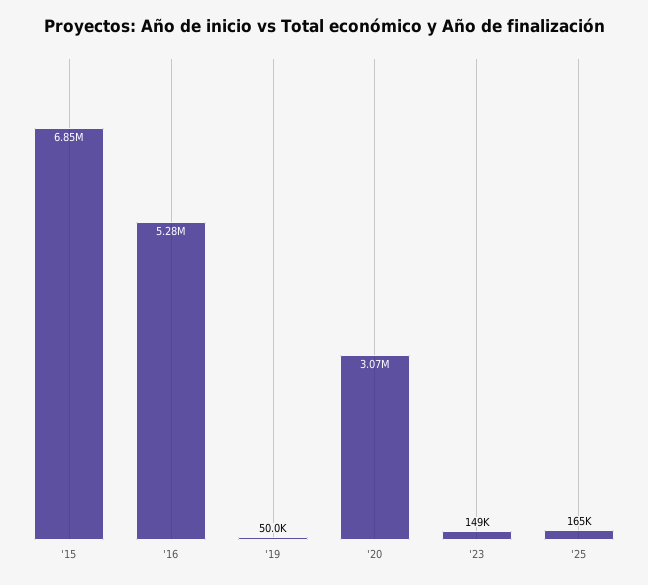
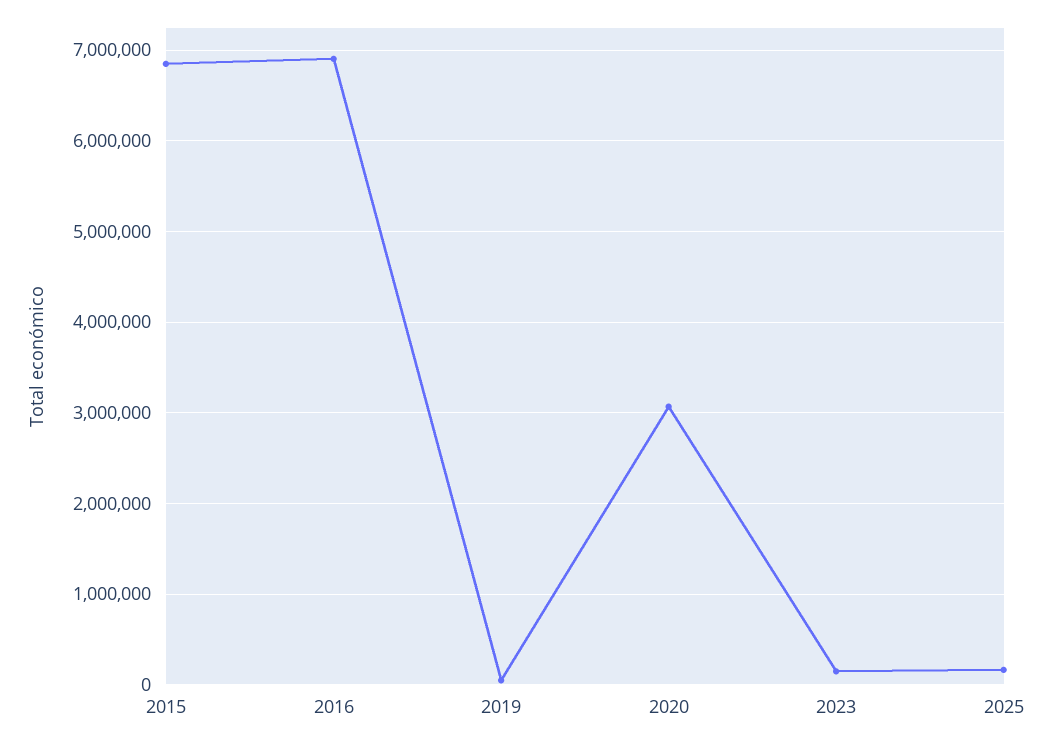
'16: 5280000 -> 6900000

